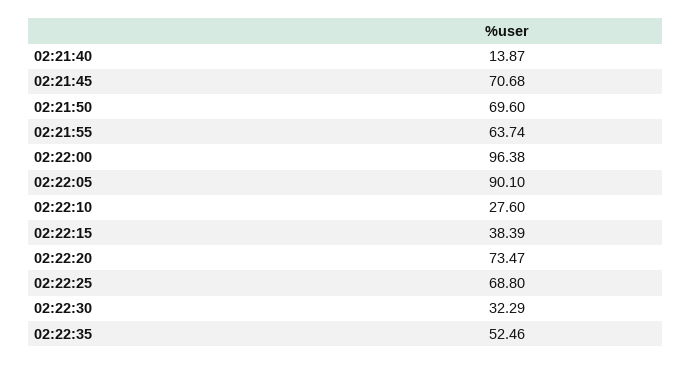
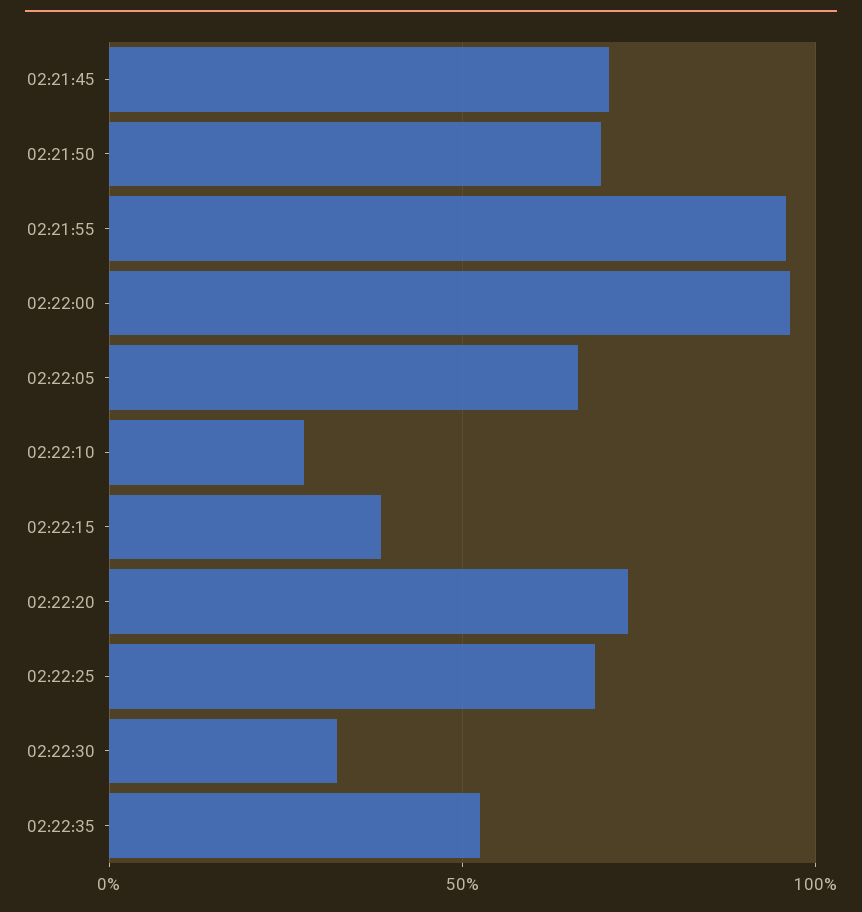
02:21:40: 13.87 -> none
02:21:55: 63.74 -> 95
02:22:05: 90.1 -> 65

